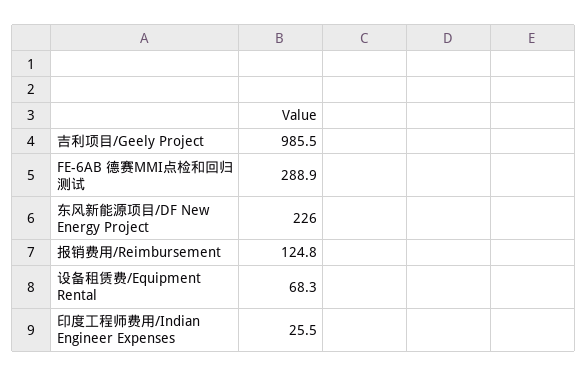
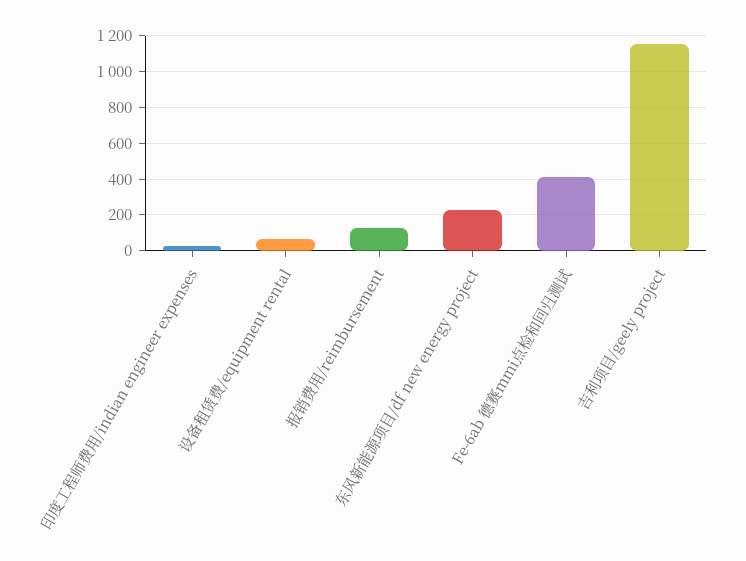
吉利项目/Geely Project: 985.5 -> 1150
FE-6AB 德赛MMI点检和回归测试: 288.9 -> 400

